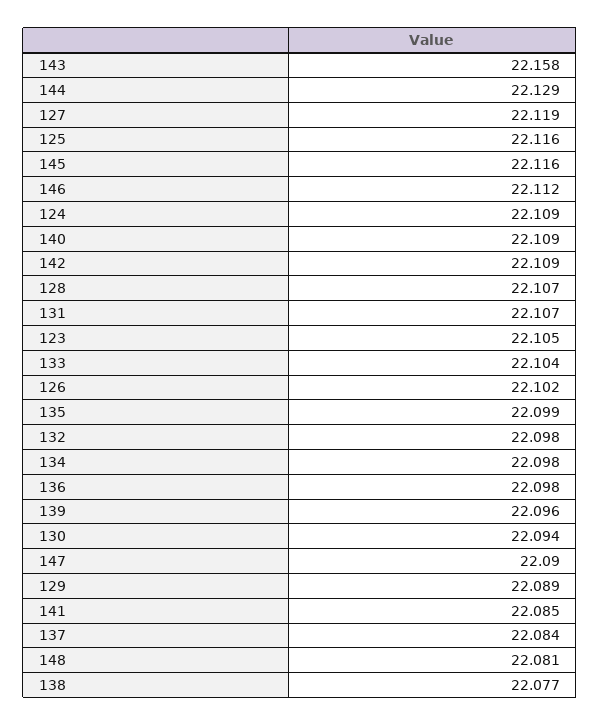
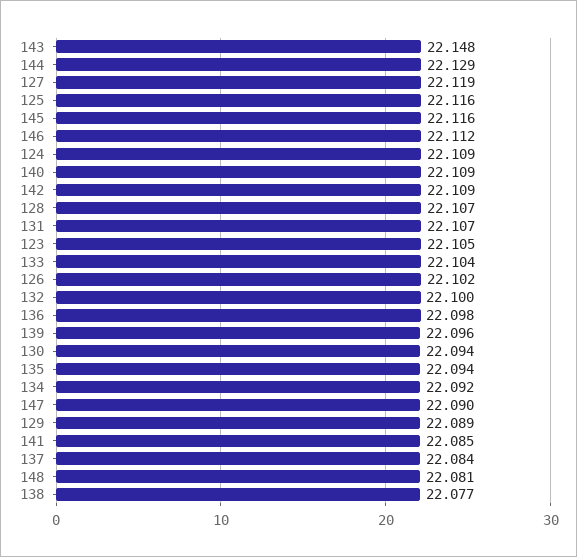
143: 22.158 -> 22.148
135: 22.099 -> 22.094
132: 22.098 -> 22.1
134: 22.098 -> 22.092

